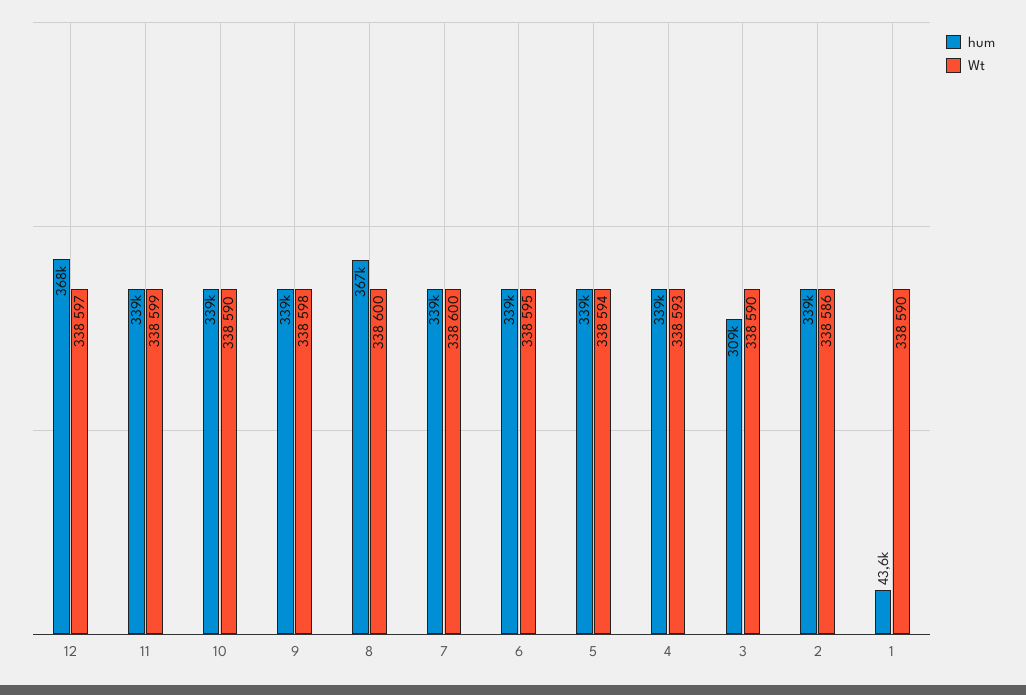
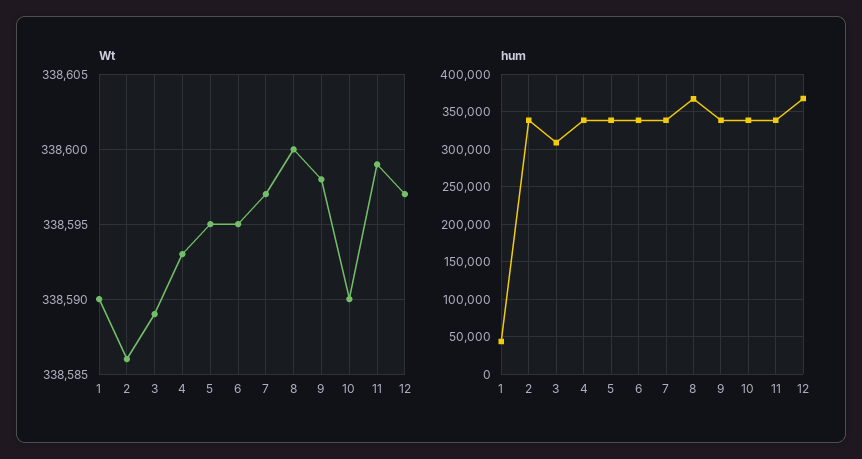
Wt, 7: 338600 -> 338597
Wt, 5: 338594 -> 338595
Wt, 3: 338590 -> 338589

